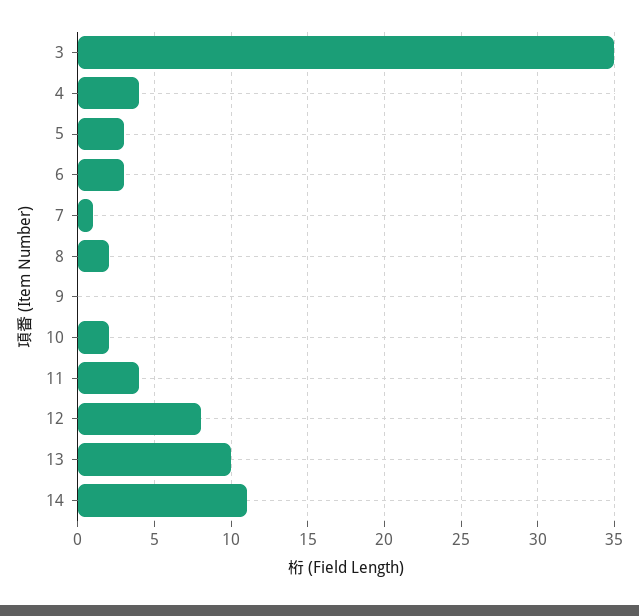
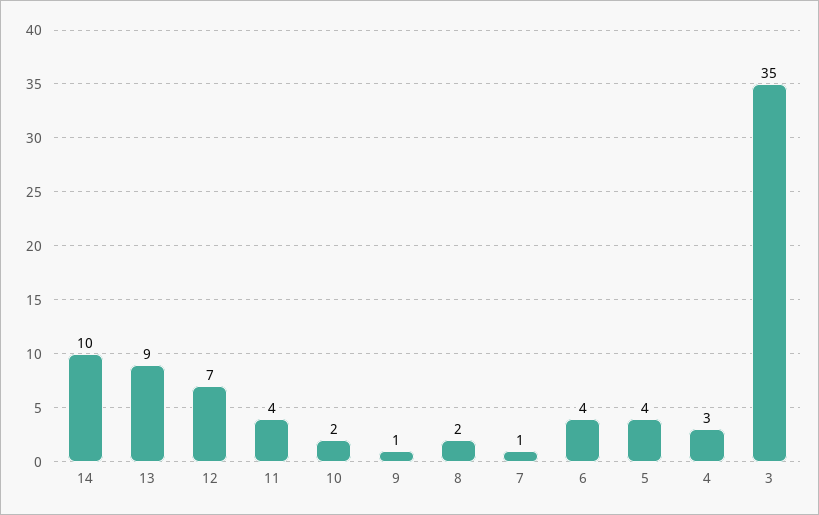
4: 4 -> 3
5: 3 -> 4
6: 3 -> 4
9: 0 -> 1
12: 8 -> 7
13: 10 -> 9
14: 11 -> 10

